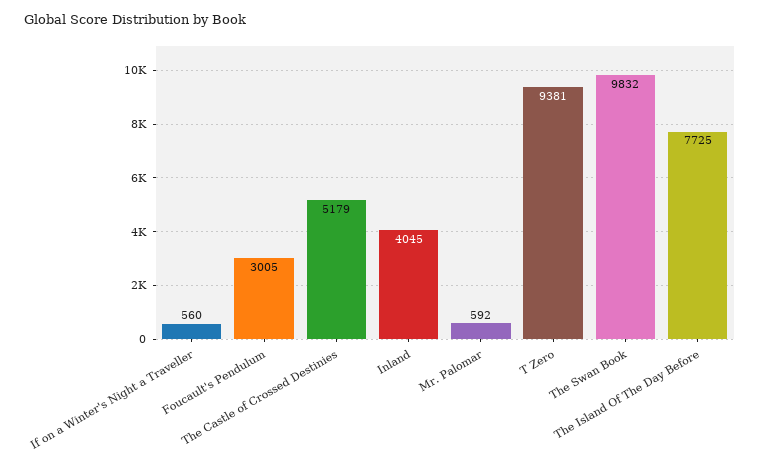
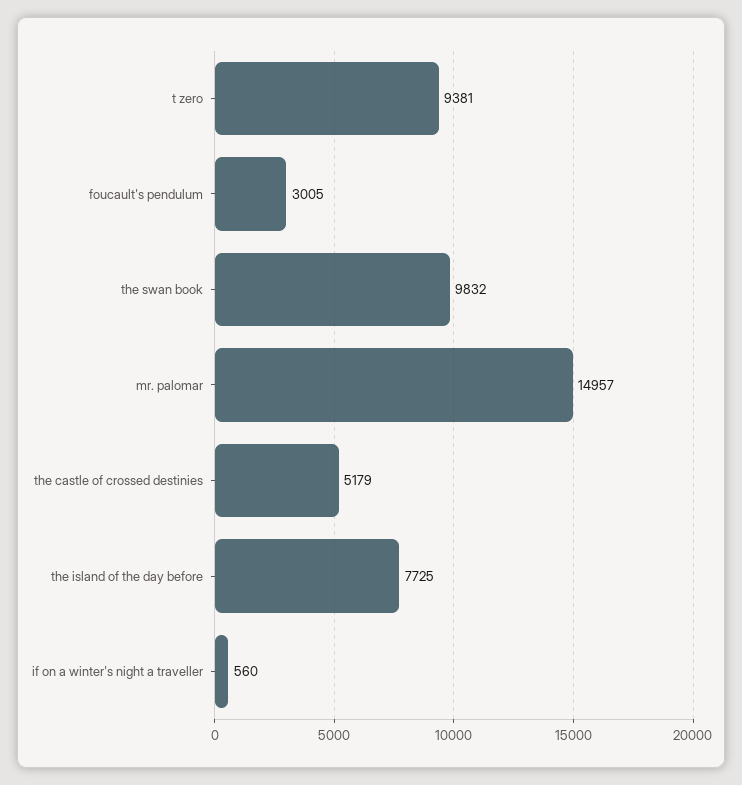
Inland: 4045 -> none
Mr. Palomar: 592 -> 14957

